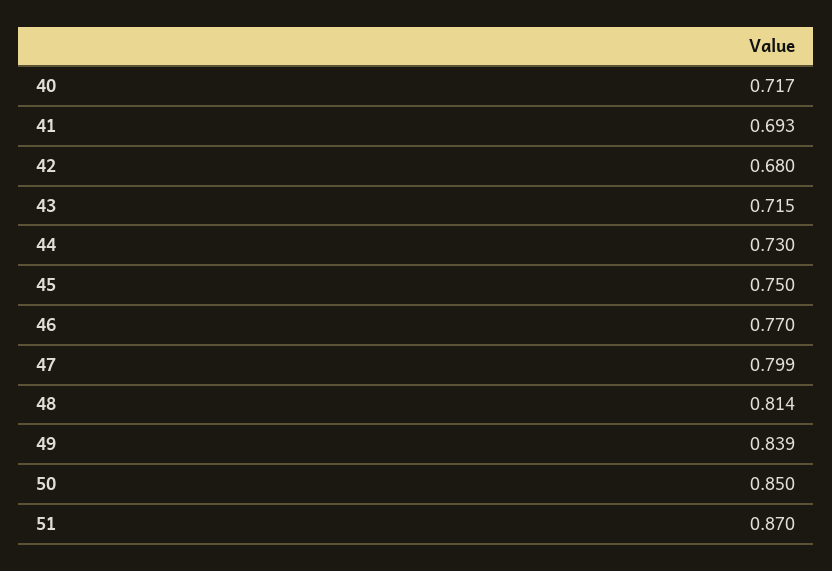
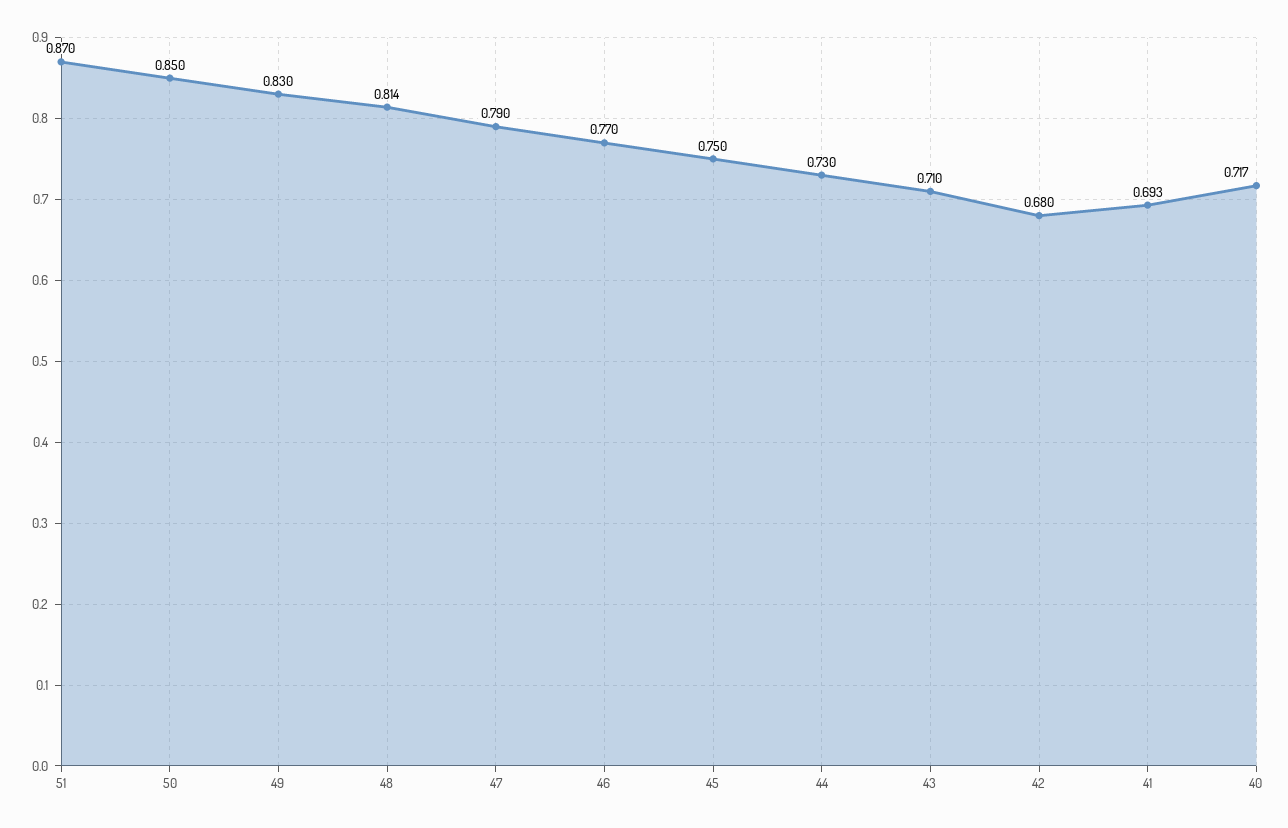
43: 0.715 -> 0.71
47: 0.799 -> 0.79
49: 0.839 -> 0.83

